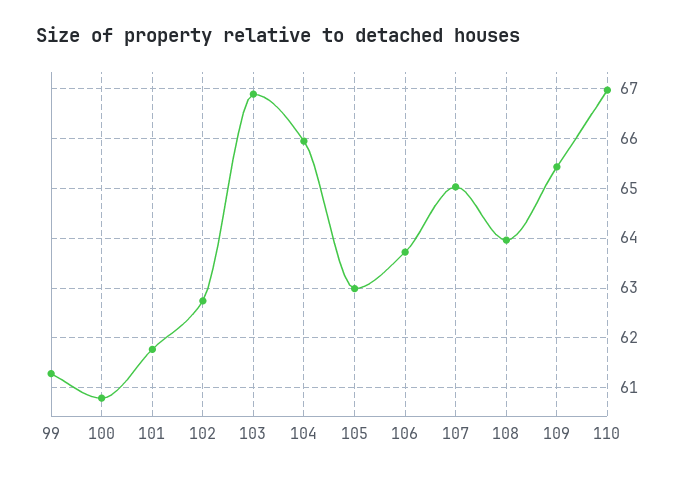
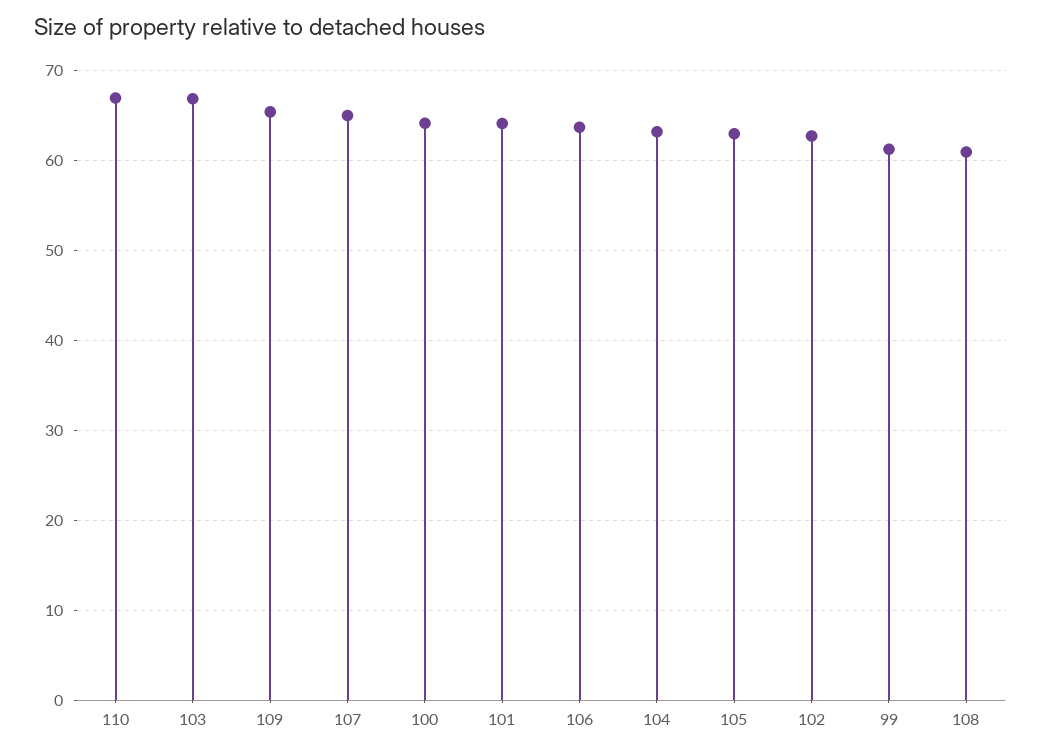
100: 60.8 -> 64
101: 61.8 -> 64
104: 66 -> 63
108: 64 -> 61

